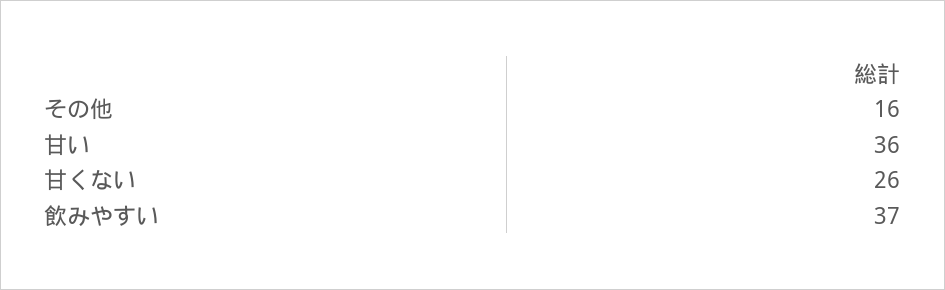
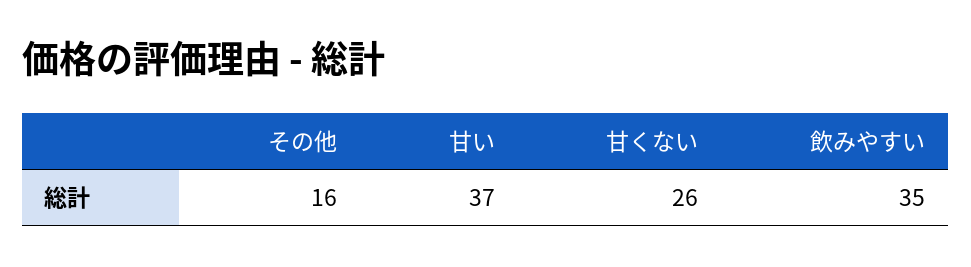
甘い: 36 -> 37
飲みやすい: 37 -> 35

